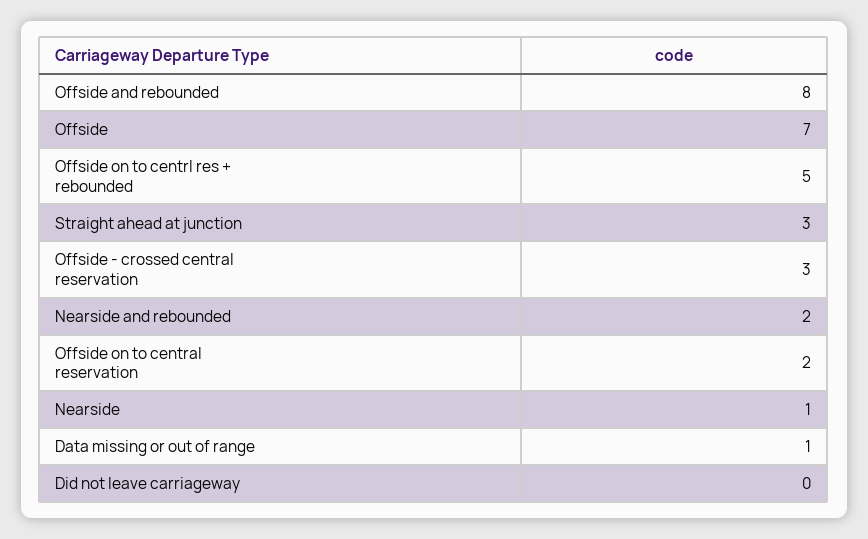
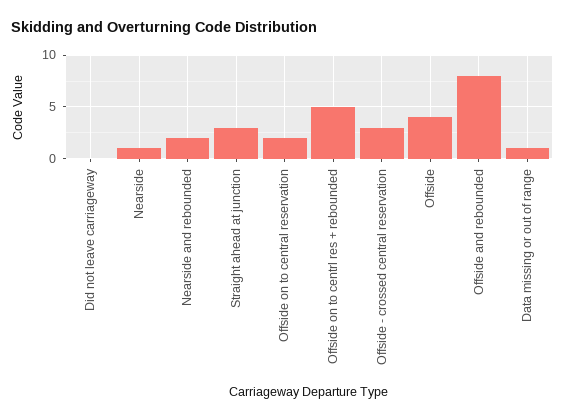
Offside: 7 -> 4

